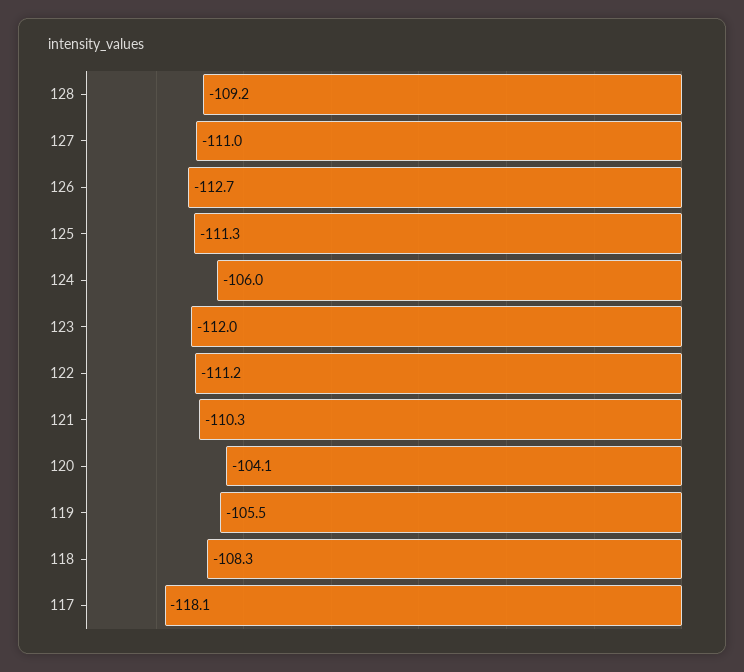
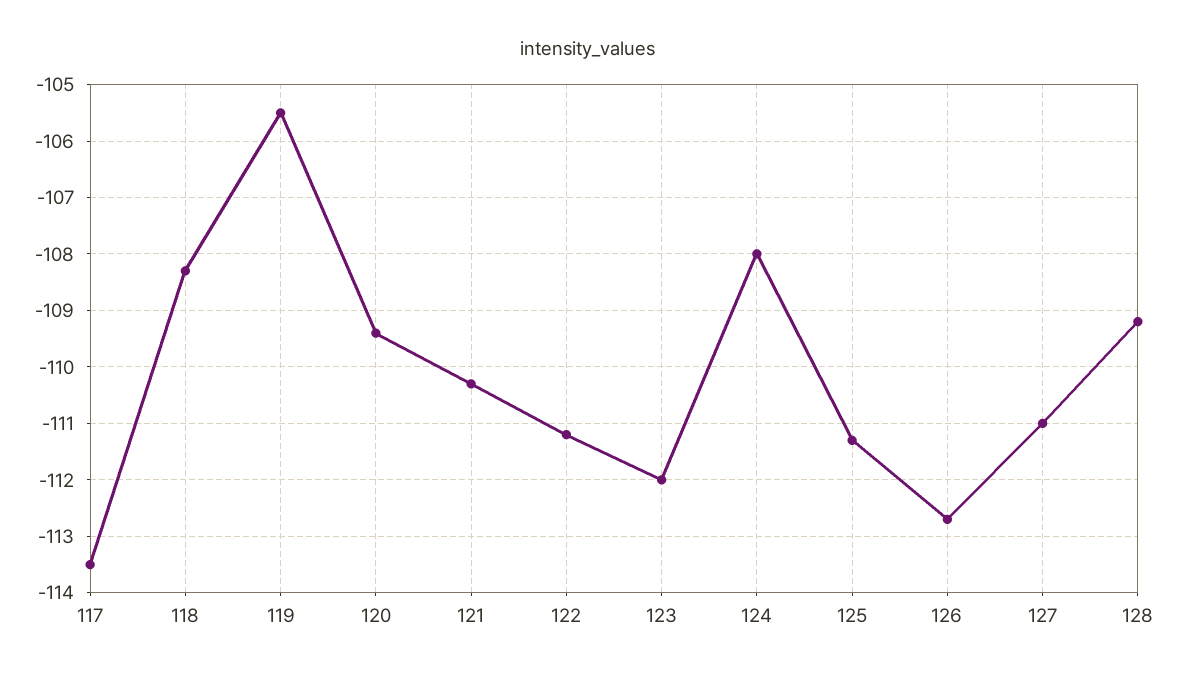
124: -106 -> -108
120: -104.1 -> -109.5
117: -118.1 -> -113.5

